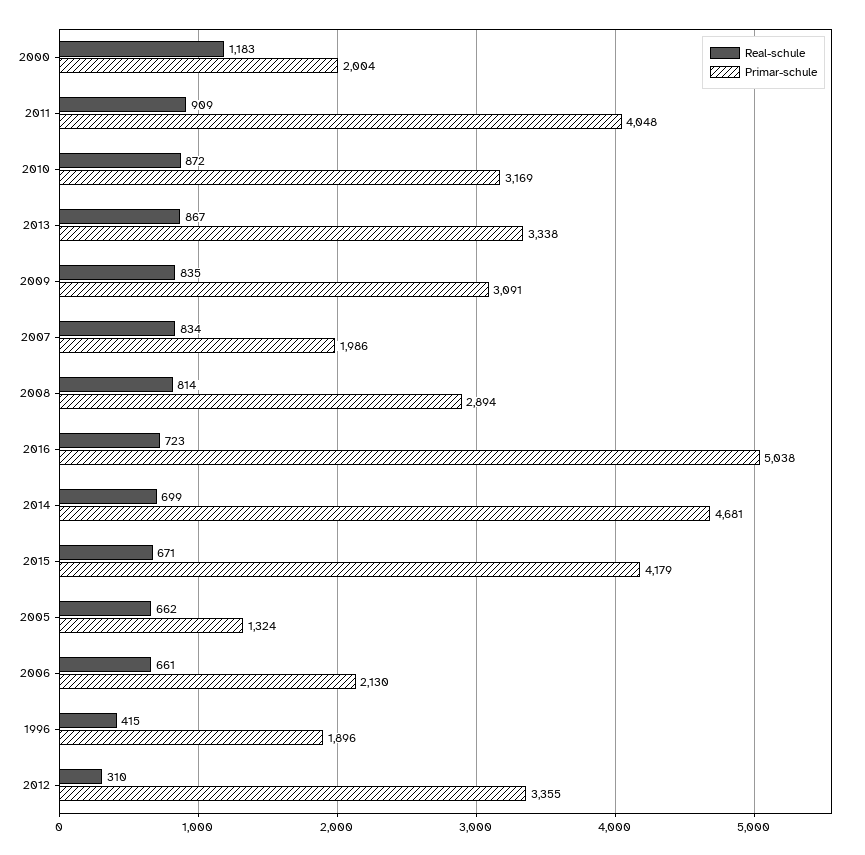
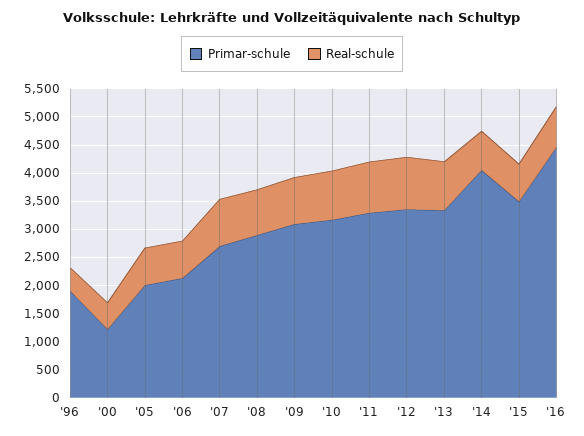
Real-schule, 2000: 1183 -> 500
Primar-schule, 2000: 2004 -> 1250
Primar-schule, 2011: 4048 -> 3250
Primar-schule, 2007: 1986 -> 2750
Primar-schule, 2016: 5038 -> 4500
Primar-schule, 2014: 4681 -> 4000
Primar-schule, 2015: 4179 -> 3500
Primar-schule, 2005: 1324 -> 2000
Real-schule, 2012: 310 -> 1000

